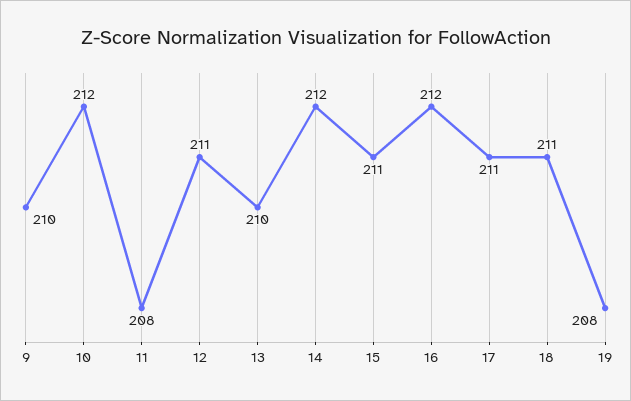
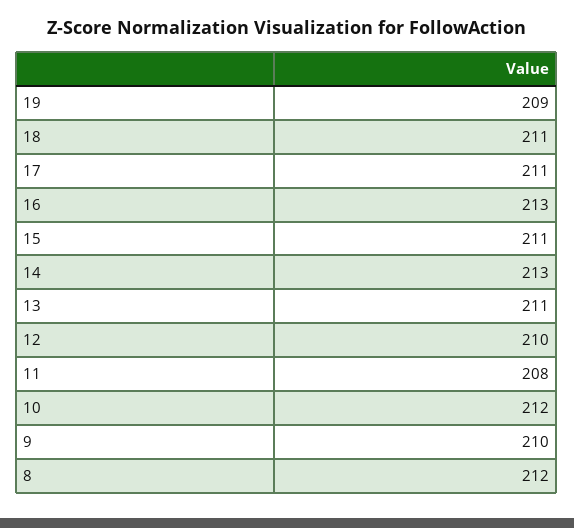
12: 211 -> 210
13: 210 -> 211
14: 212 -> 213
16: 212 -> 213
19: 208 -> 209
8: none -> 212

